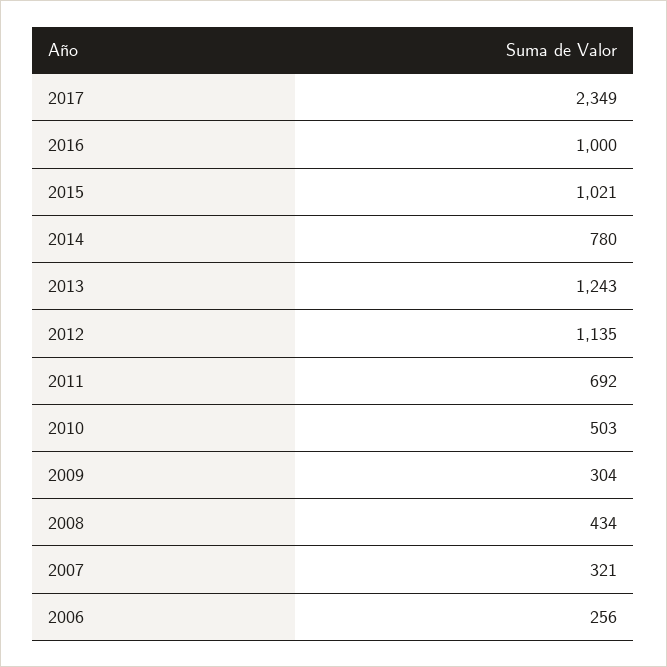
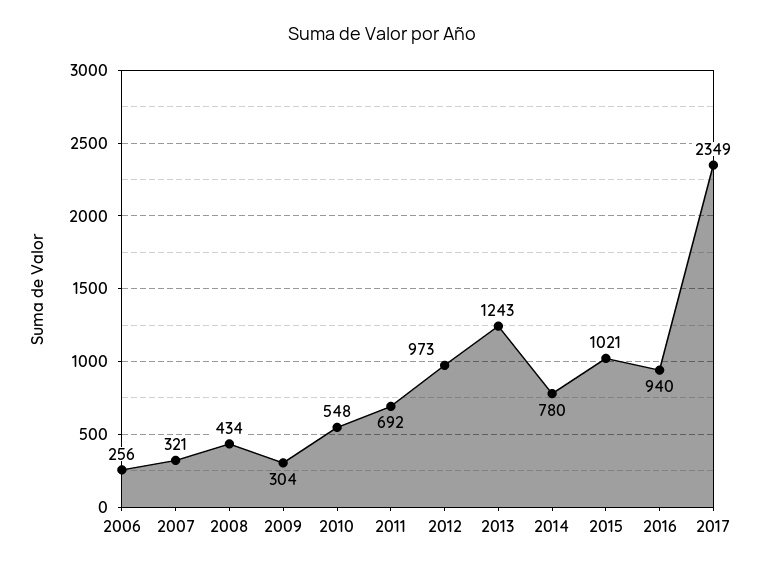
2016: 1000 -> 940
2012: 1135 -> 973
2010: 503 -> 548

